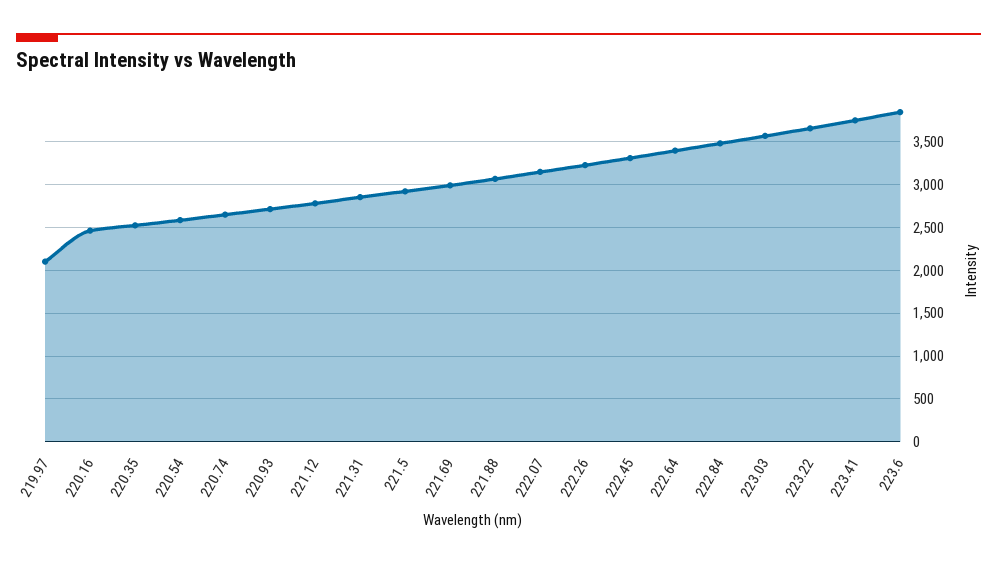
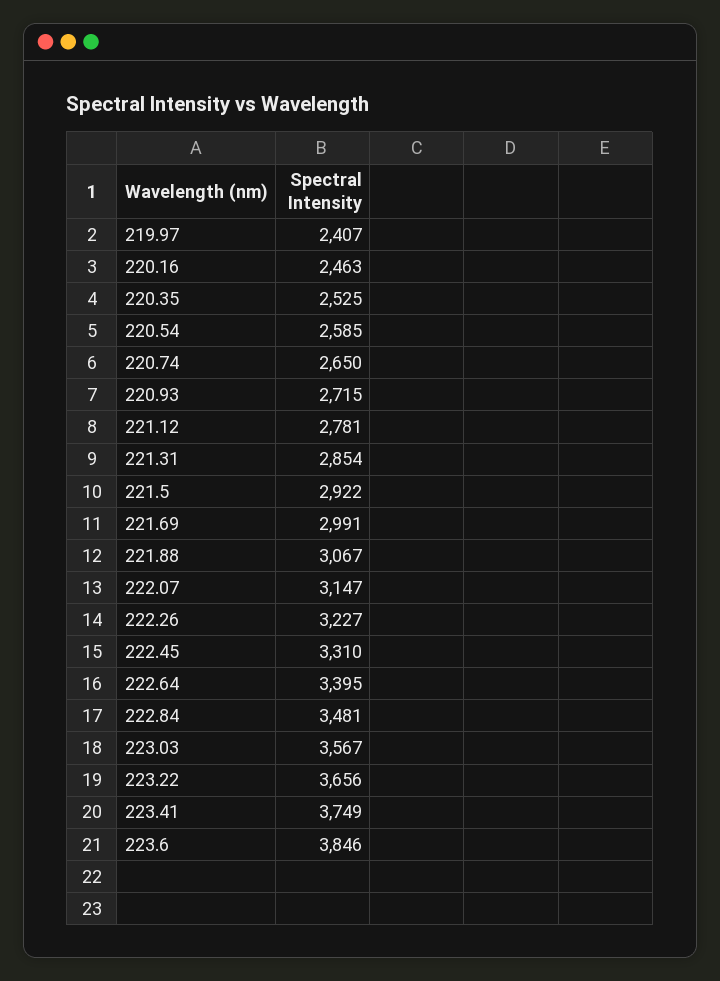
219.97: 2100 -> 2407

